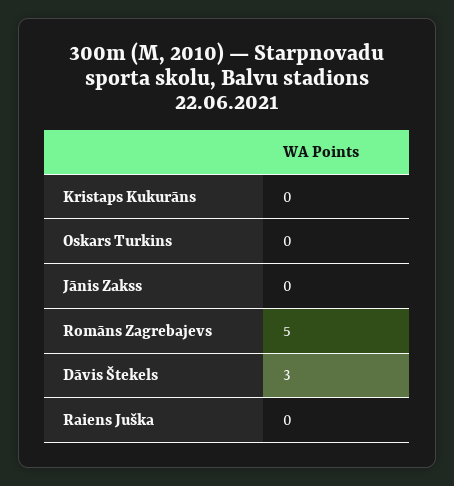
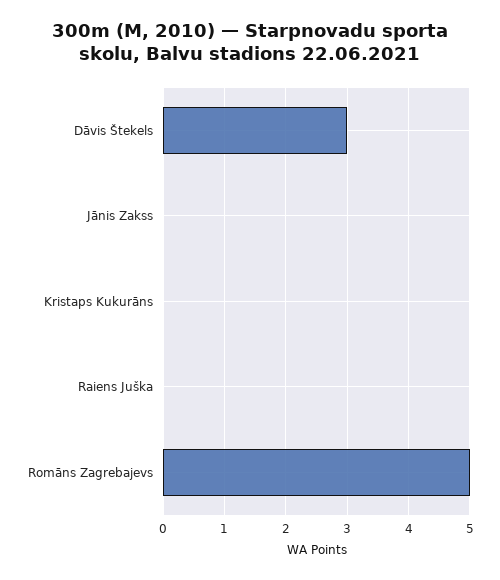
Oskars Turkins: 0 -> none

